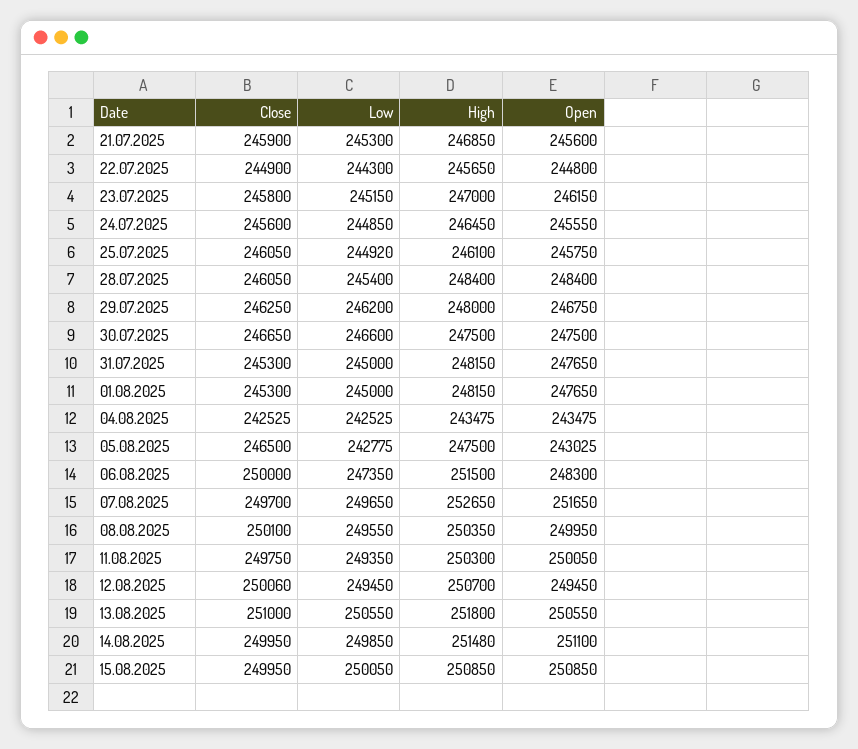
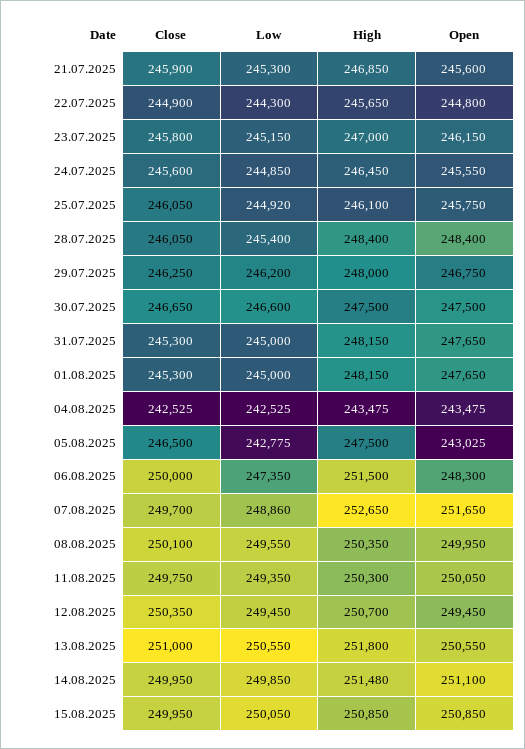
Low, 07.08.2025: 249650 -> 248860
Close, 12.08.2025: 250060 -> 250350

